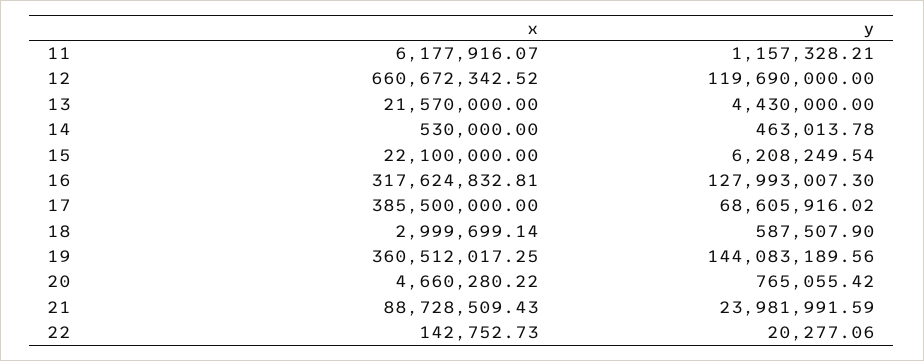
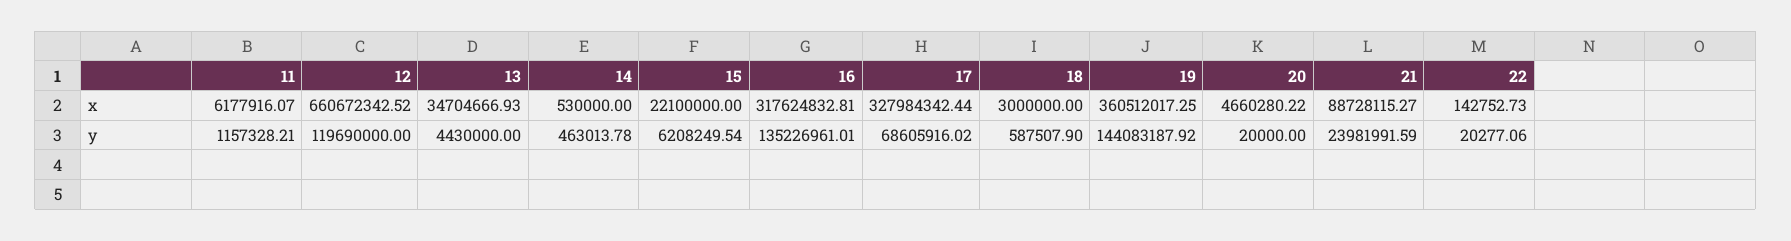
x, 13: 21570000 -> 34704666.93
y, 16: 127993007.3 -> 135226961.01
x, 17: 385500000 -> 327984342.44
x, 18: 2999699.14 -> 3000000
y, 19: 144083189.56 -> 144083187.92
y, 20: 765055.42 -> 20000
x, 21: 88728509.43 -> 88728115.27

